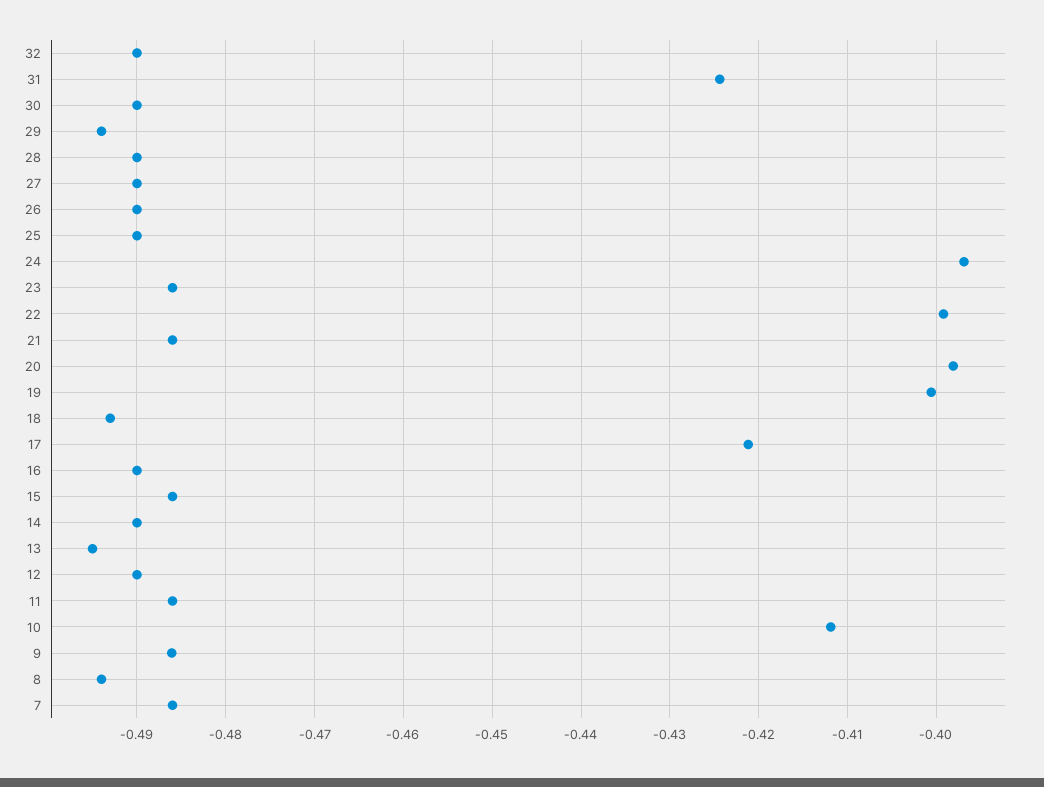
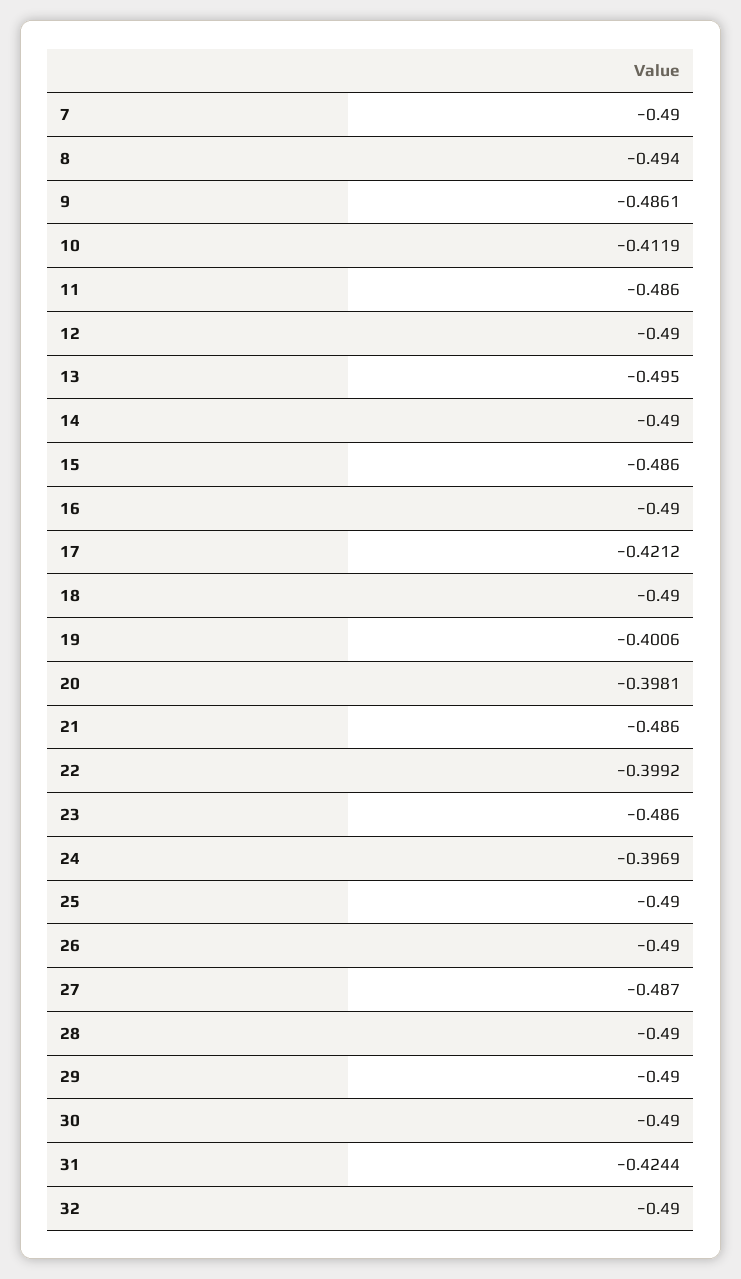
29: -0.494 -> -0.49
27: -0.49 -> -0.487
18: -0.493 -> -0.49
7: -0.486 -> -0.49

